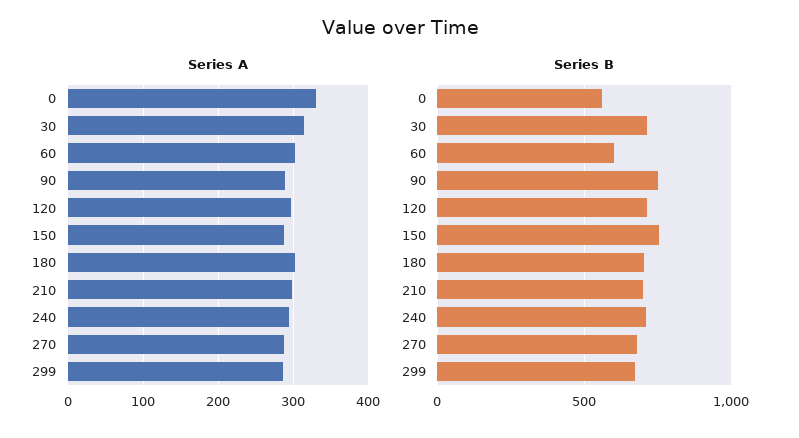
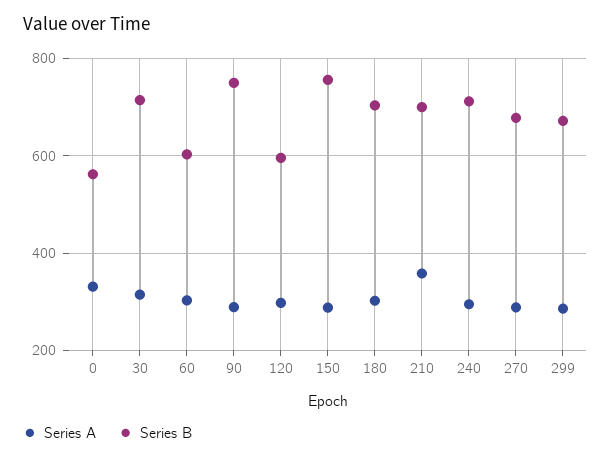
Series A, 210: 300 -> 360
Series B, 120: 700 -> 600

